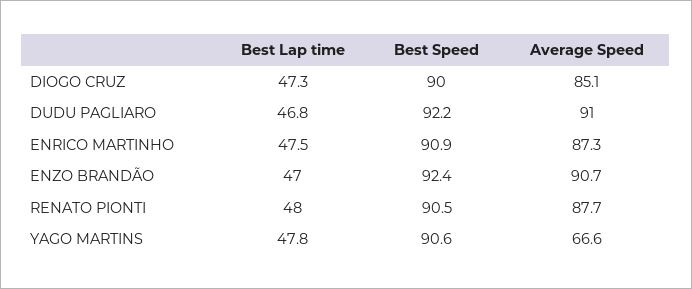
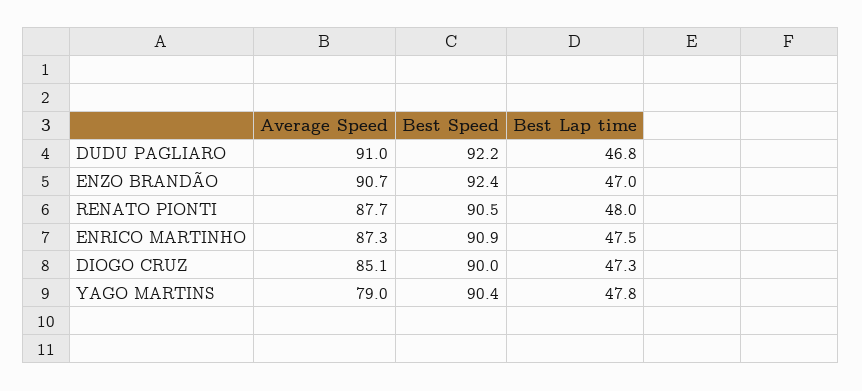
Best Speed, YAGO MARTINS: 90.6 -> 90.4
Average Speed, YAGO MARTINS: 66.6 -> 79

